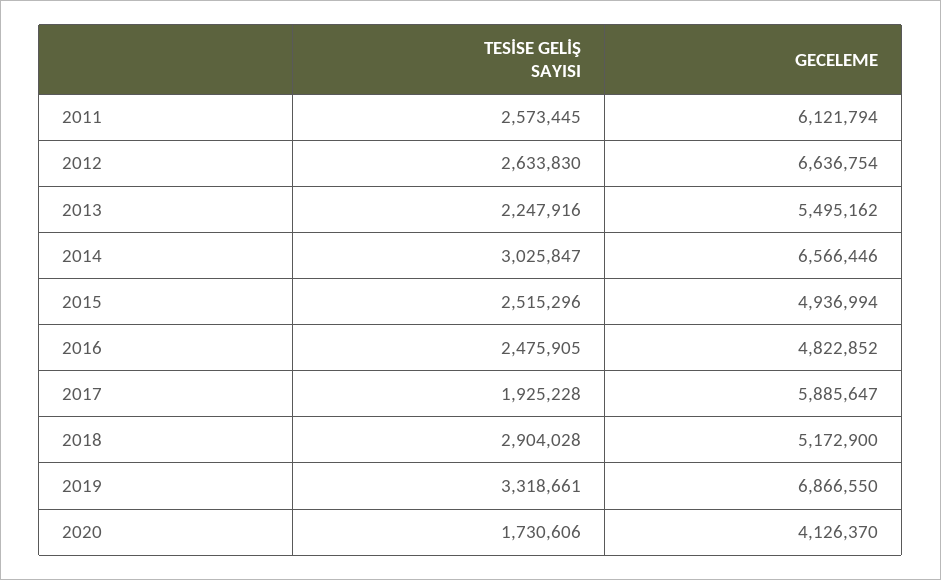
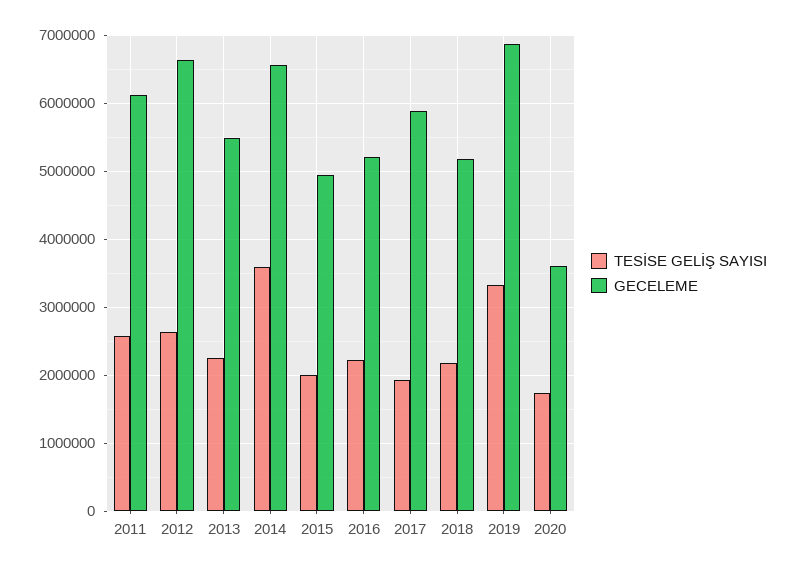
TESİSE GELİŞ SAYISI, 2014: 3025847 -> 3600000
TESİSE GELİŞ SAYISI, 2015: 2515296 -> 2000000
TESİSE GELİŞ SAYISI, 2016: 2475905 -> 2200000
GECELEME, 2016: 4822852 -> 5200000
TESİSE GELİŞ SAYISI, 2018: 2904028 -> 2200000
GECELEME, 2020: 4126370 -> 3600000

